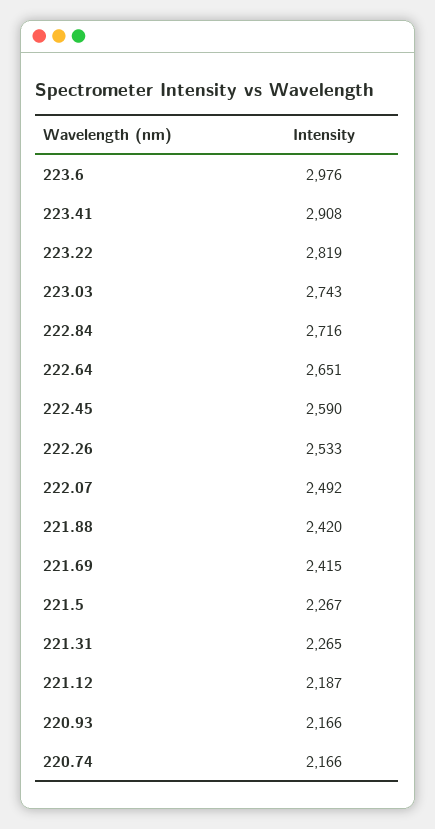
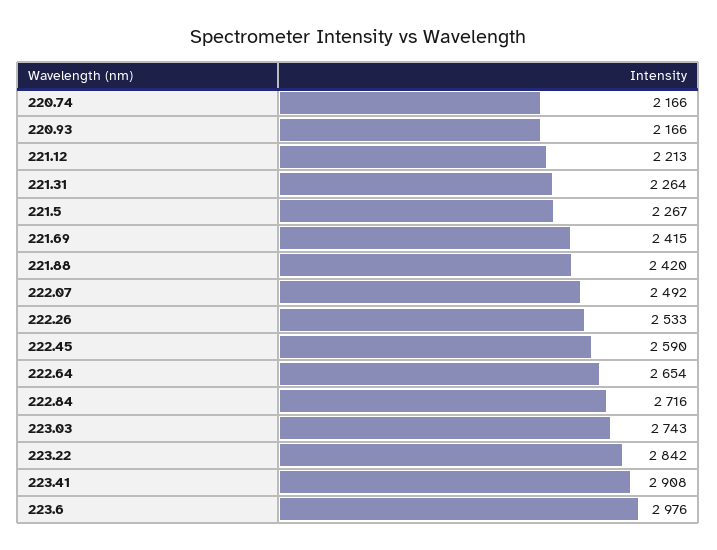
223.22: 2819 -> 2842
222.64: 2651 -> 2654
221.31: 2265 -> 2264
221.12: 2187 -> 2213

